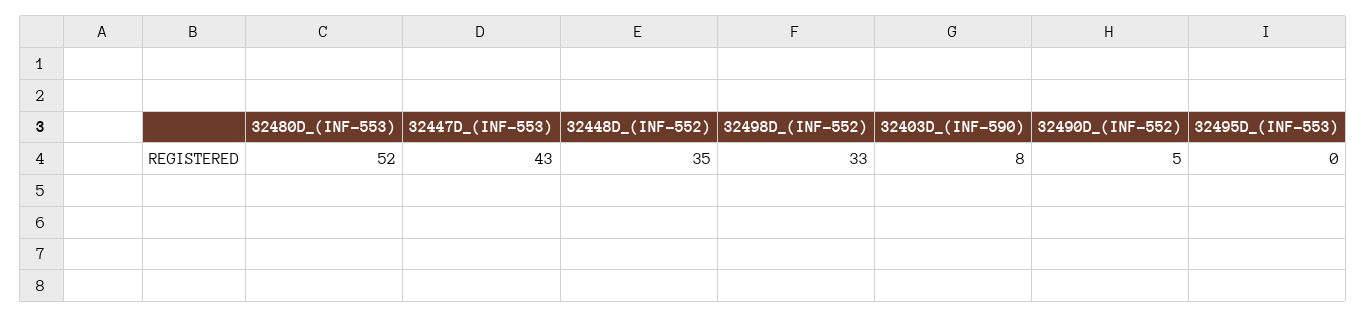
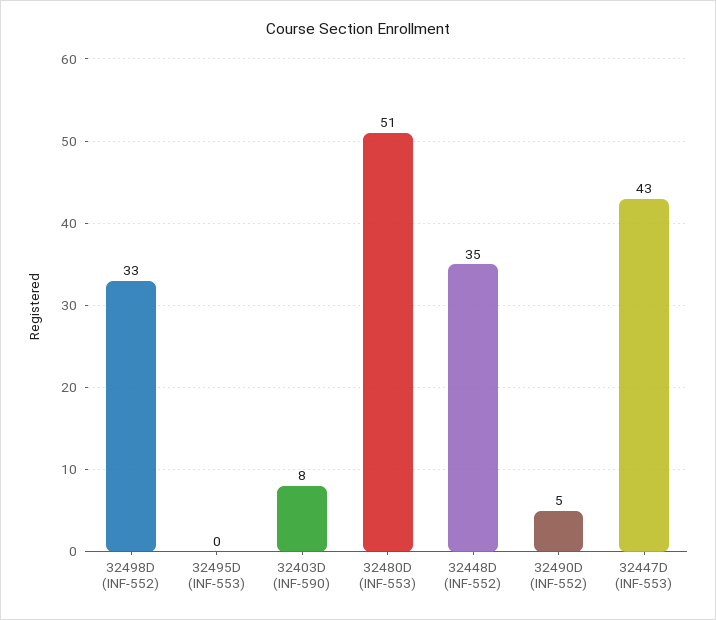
32480D_(INF-553): 52 -> 51

